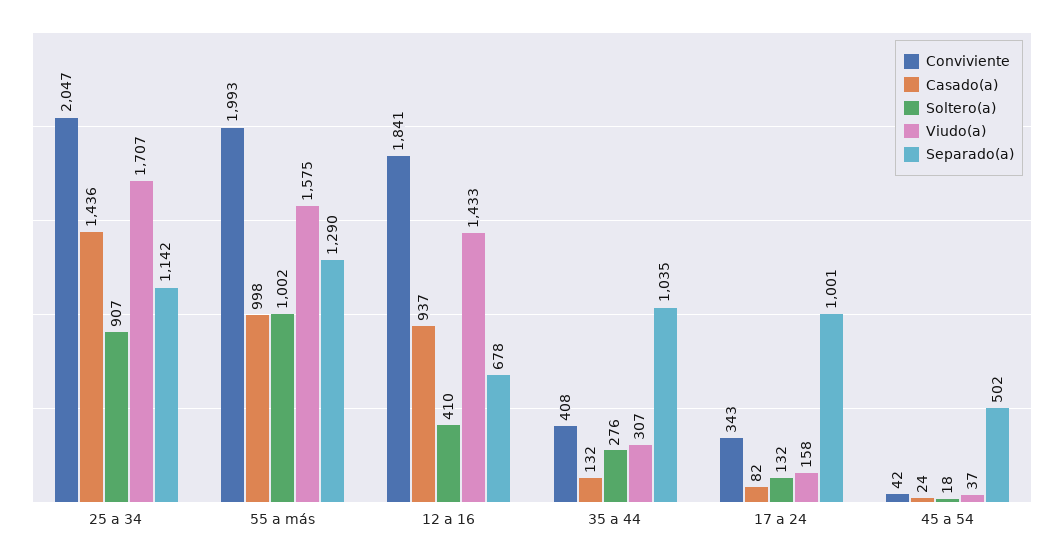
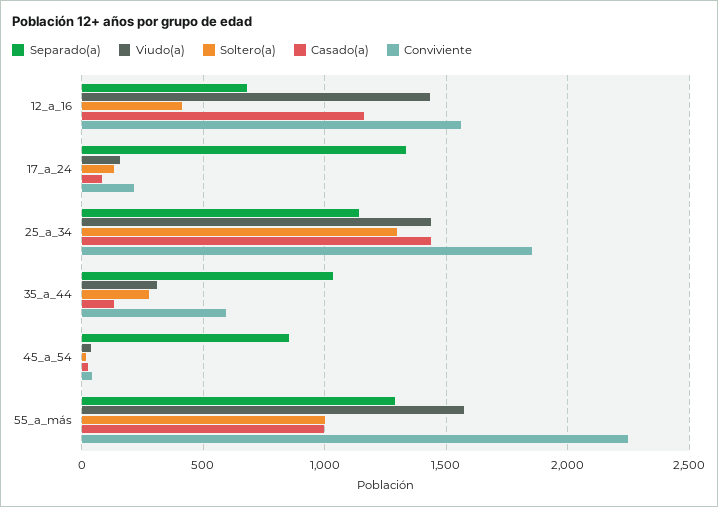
Conviviente, 25 a 34: 2047 -> 1850
Soltero(a), 25 a 34: 907 -> 1300
Viudo(a), 25 a 34: 1707 -> 1450
Conviviente, 55 a más: 1993 -> 2250
Conviviente, 12 a 16: 1841 -> 1550
Casado(a), 12 a 16: 937 -> 1150
Conviviente, 35 a 44: 408 -> 600
Conviviente, 17 a 24: 343 -> 200
Separado(a), 17 a 24: 1001 -> 1350
Separado(a), 45 a 54: 502 -> 850

